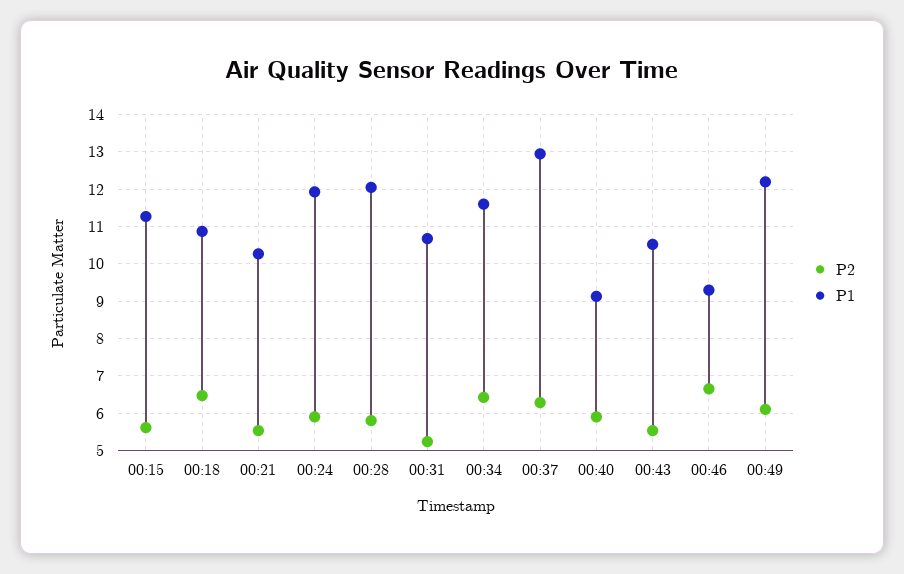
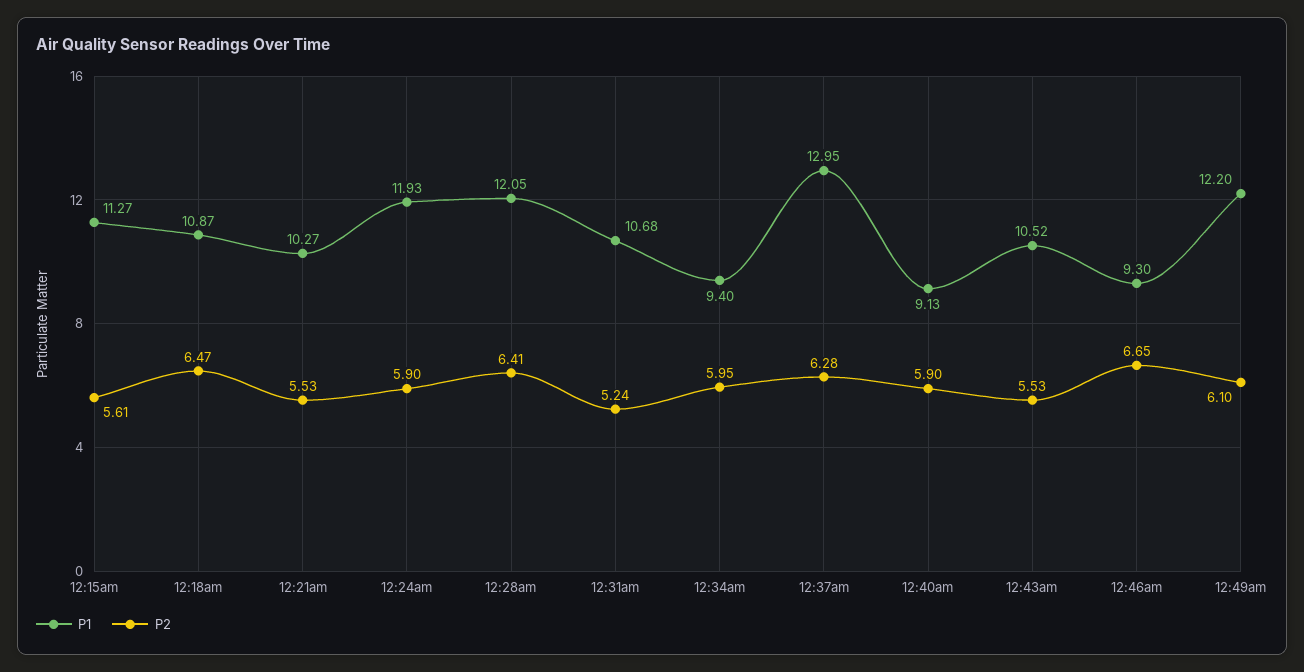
P2, 00:28: 5.8 -> 6.41
P2, 00:34: 6.4 -> 5.95
P1, 00:34: 11.6 -> 9.4

